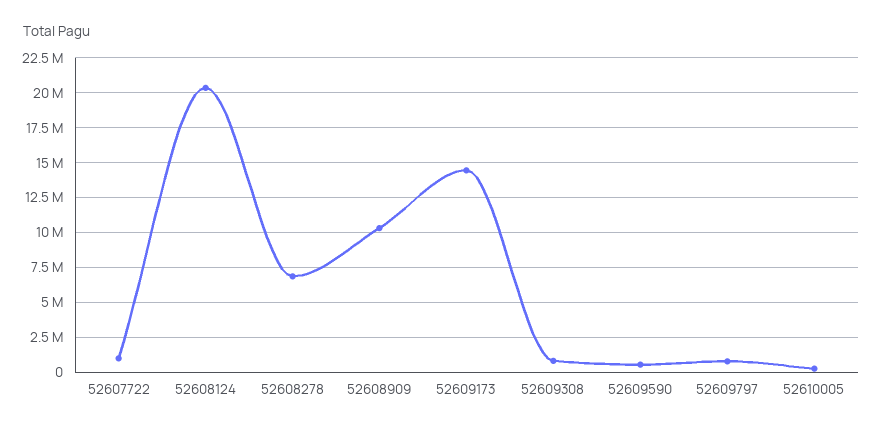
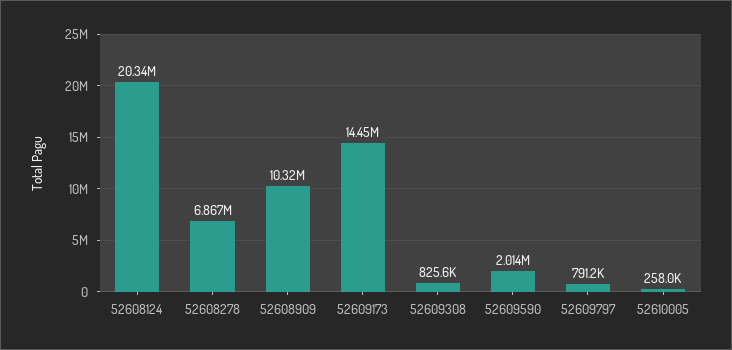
52607722: 1000000 -> none
52609590: 500000 -> 2014000

